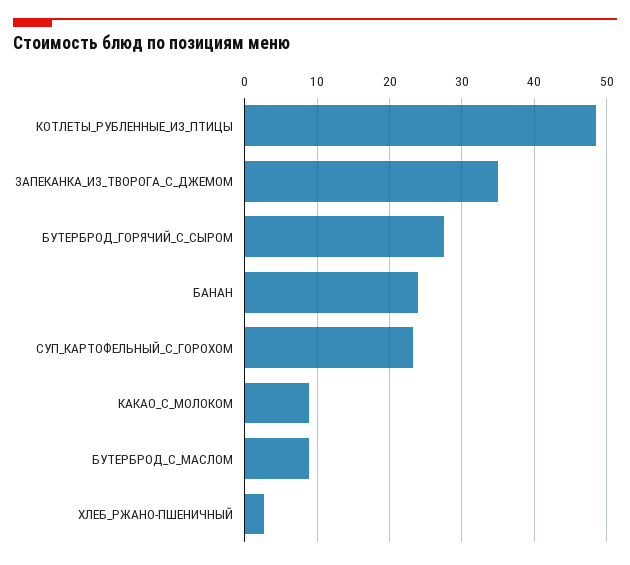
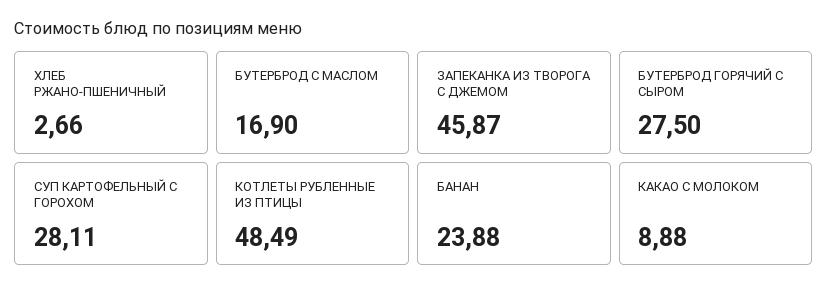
ЗАПЕКАНКА_ИЗ_ТВОРОГА_С_ДЖЕМОМ: 35 -> 45.87
СУП_КАРТОФЕЛЬНЫЙ_С_ГОРОХОМ: 23 -> 28.11
БУТЕРБРОД_С_МАСЛОМ: 9 -> 16.9

